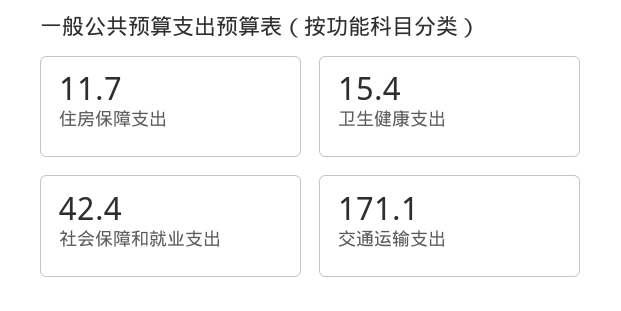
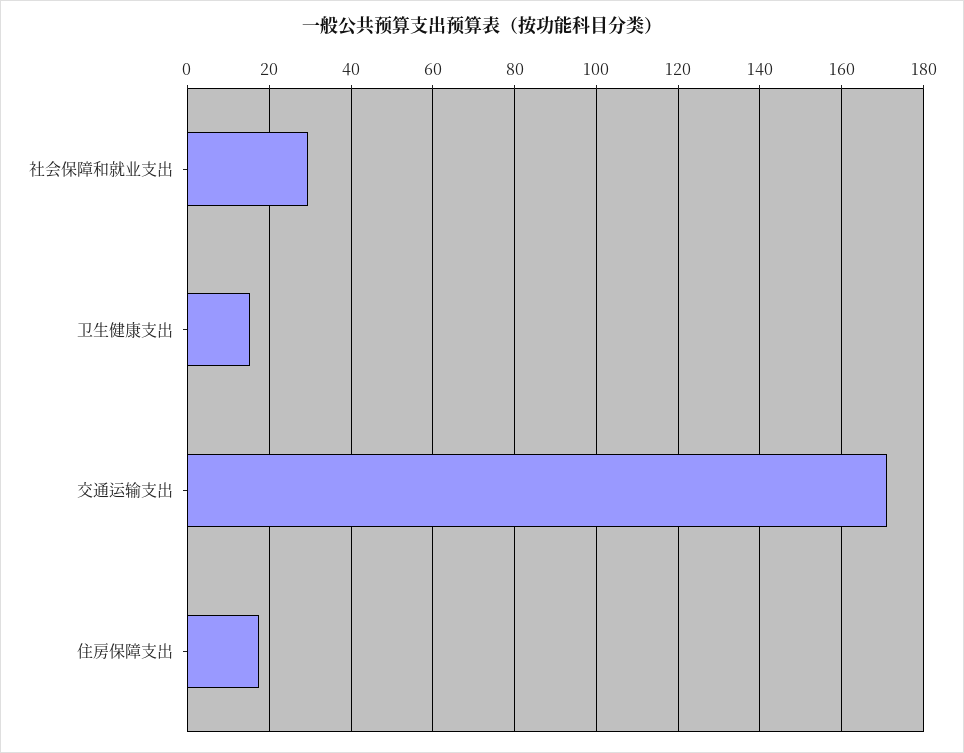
住房保障支出: 11.7 -> 18
社会保障和就业支出: 42.4 -> 30

